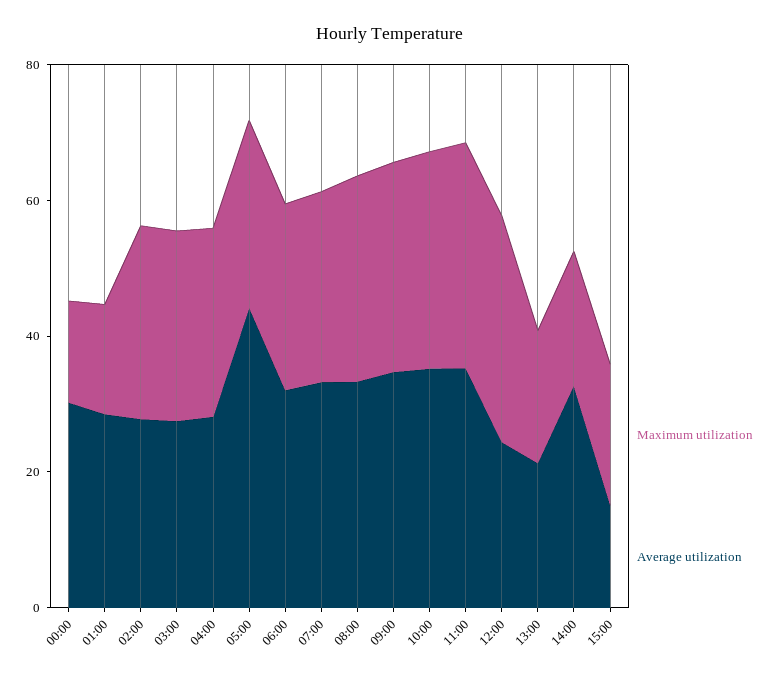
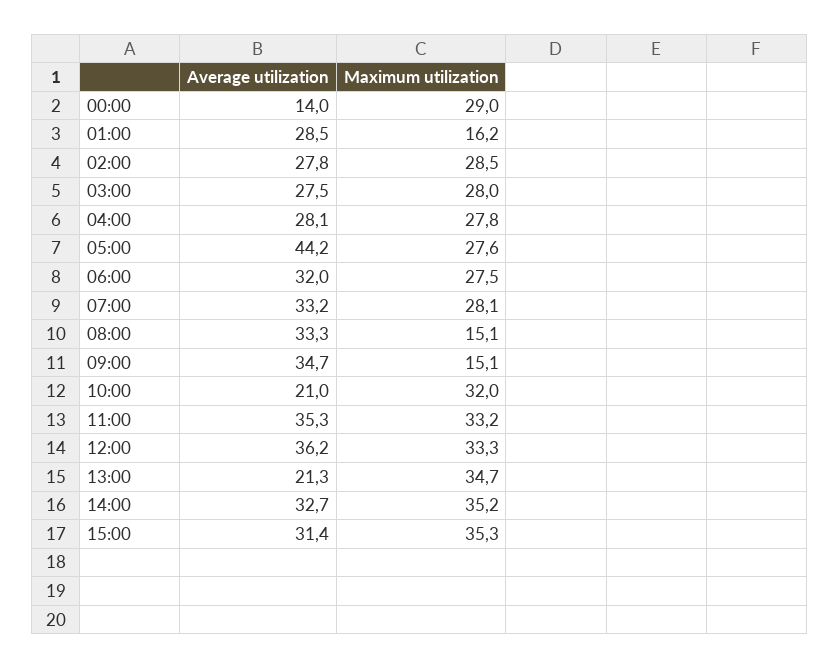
Maximum utilization, 00:00: 15 -> 29
Average utilization, 00:00: 30 -> 14
Maximum utilization, 08:00: 30 -> 15.1
Maximum utilization, 09:00: 30 -> 15.1
Average utilization, 10:00: 35 -> 21
Average utilization, 12:00: 25 -> 36.2
Maximum utilization, 13:00: 20 -> 34.7
Maximum utilization, 14:00: 20 -> 35.2
Maximum utilization, 15:00: 20 -> 35.3
Average utilization, 15:00: 15 -> 31.4

